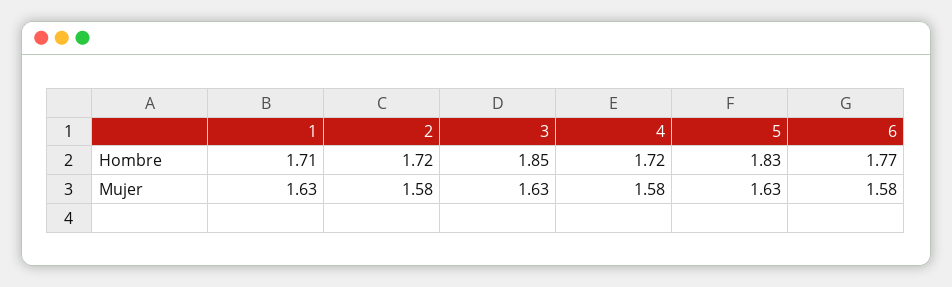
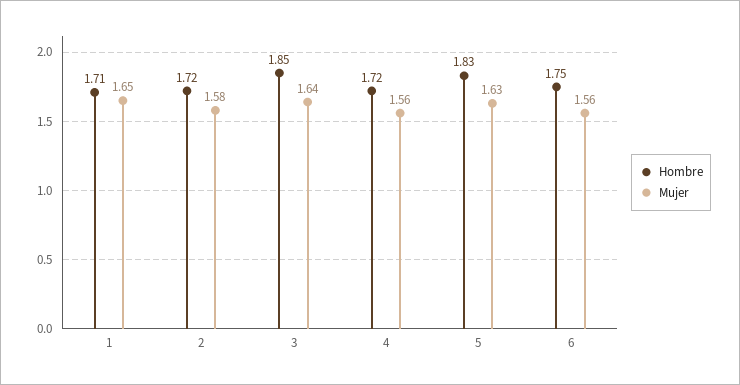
Hombre, 6: 1.77 -> 1.75
Mujer, 1: 1.63 -> 1.65
Mujer, 3: 1.63 -> 1.64
Mujer, 4: 1.58 -> 1.56
Mujer, 6: 1.58 -> 1.56

